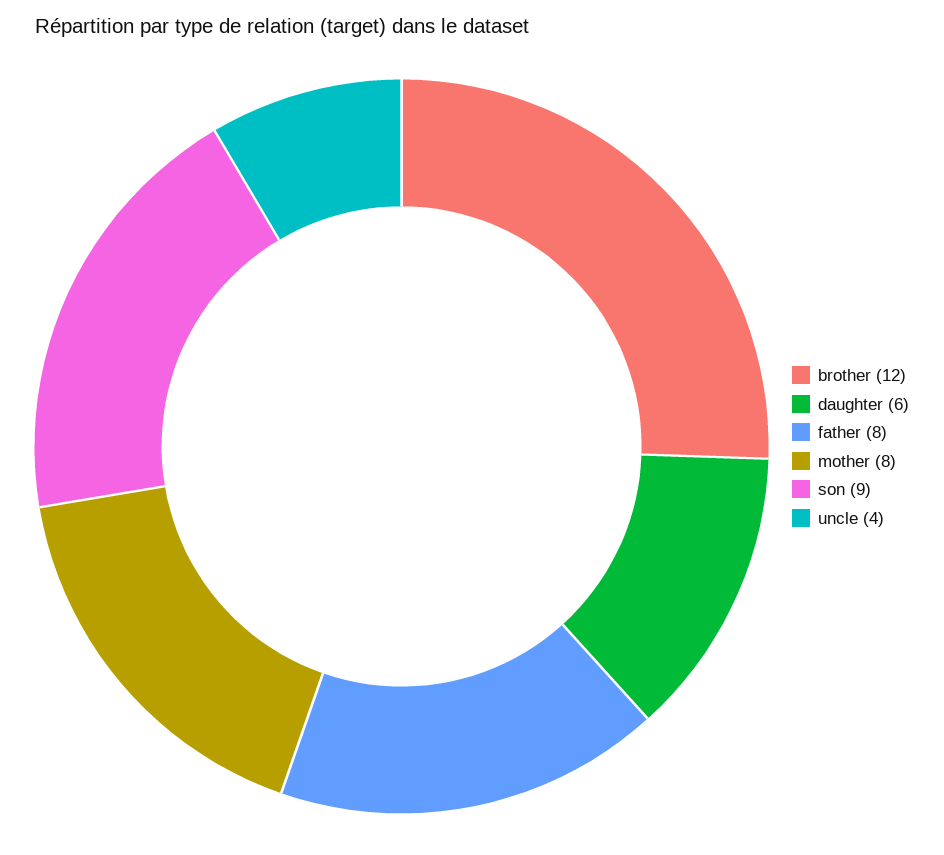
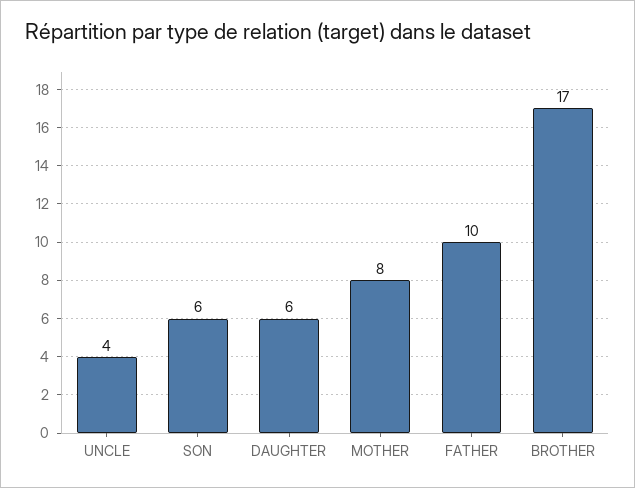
brother: 12 -> 17
father: 8 -> 10
son: 9 -> 6

